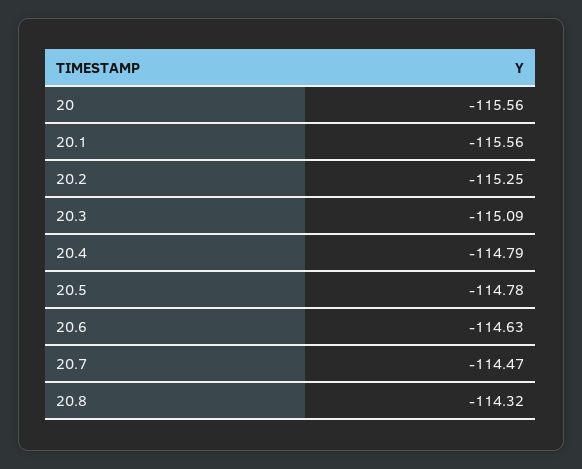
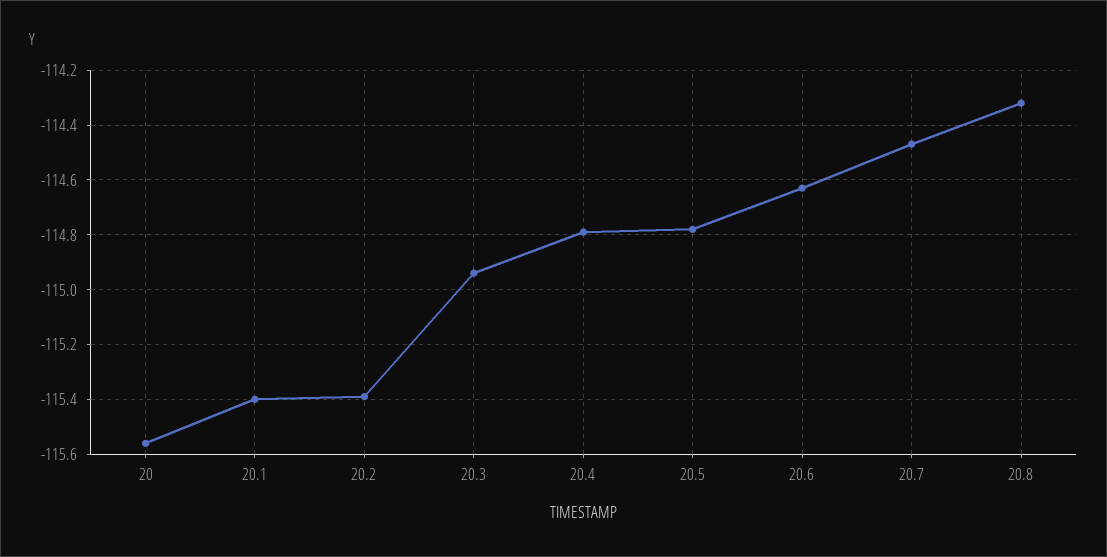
20.1: -115.56 -> -115.4
20.2: -115.25 -> -115.4
20.3: -115.09 -> -114.95

